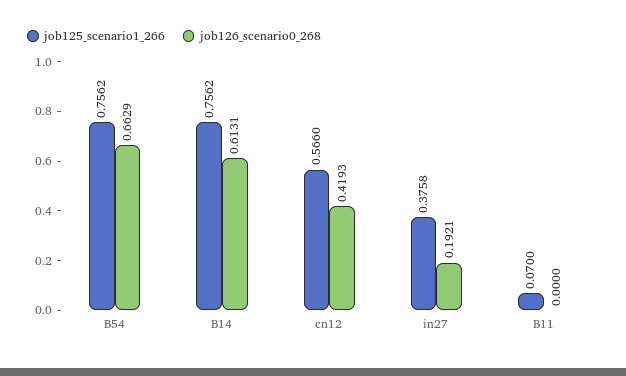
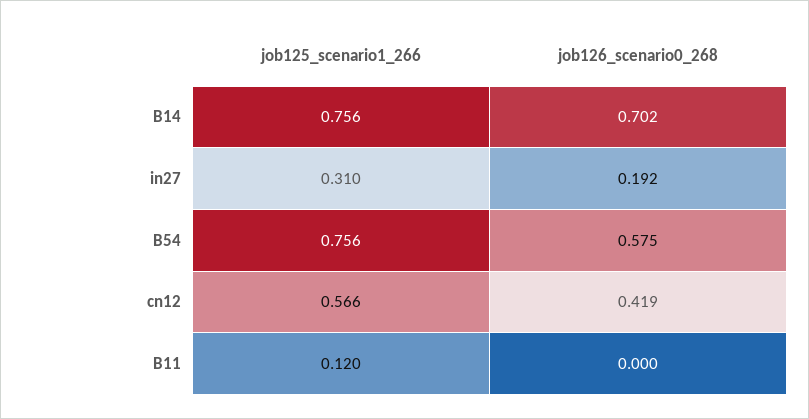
job126_scenario0_268, B54: 0.6629 -> 0.575
job126_scenario0_268, B14: 0.6131 -> 0.702
job125_scenario1_266, in27: 0.3758 -> 0.31
job125_scenario1_266, B11: 0.07 -> 0.12

